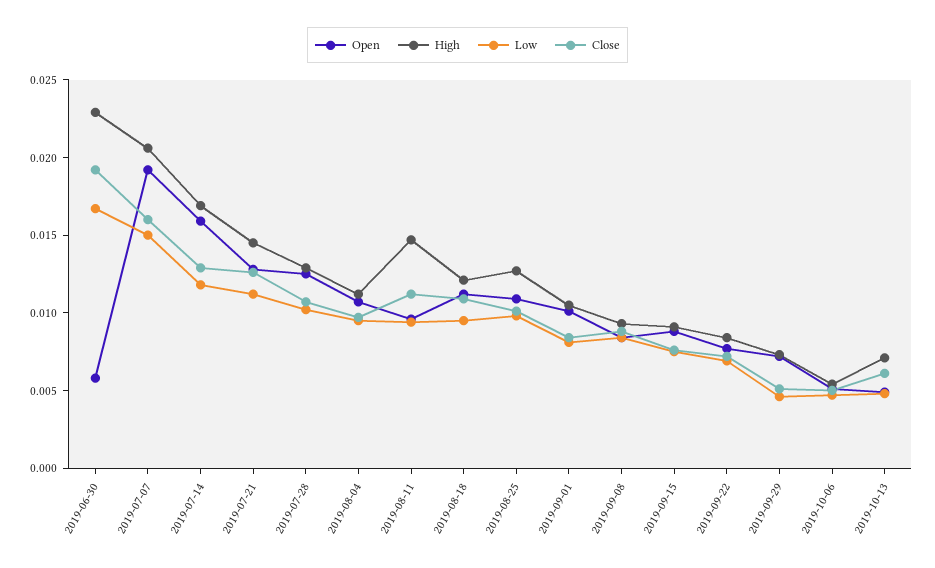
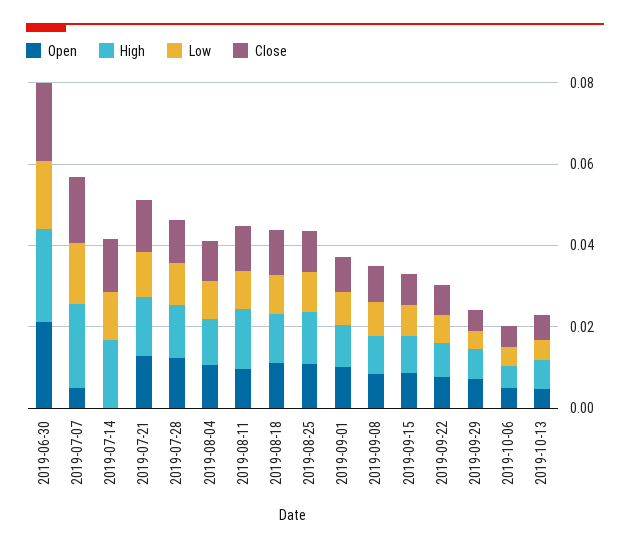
Open, 2019-06-30: 0.006 -> 0.02
Open, 2019-07-07: 0.019 -> 0.005
Open, 2019-07-14: 0.016 -> 0

